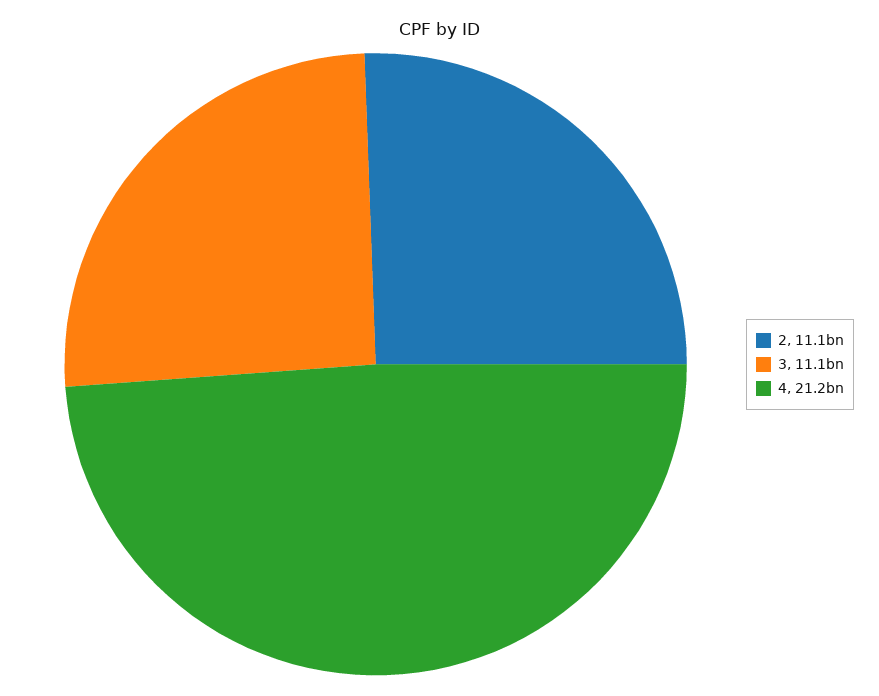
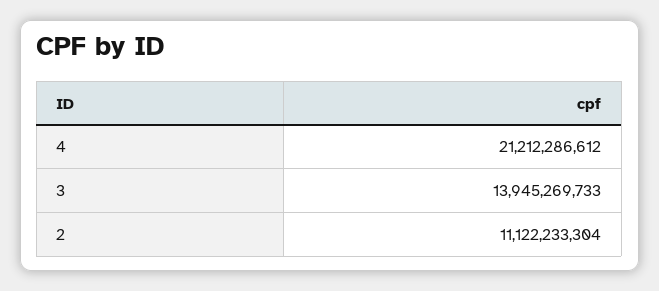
3: 11100000000 -> 13945269733

